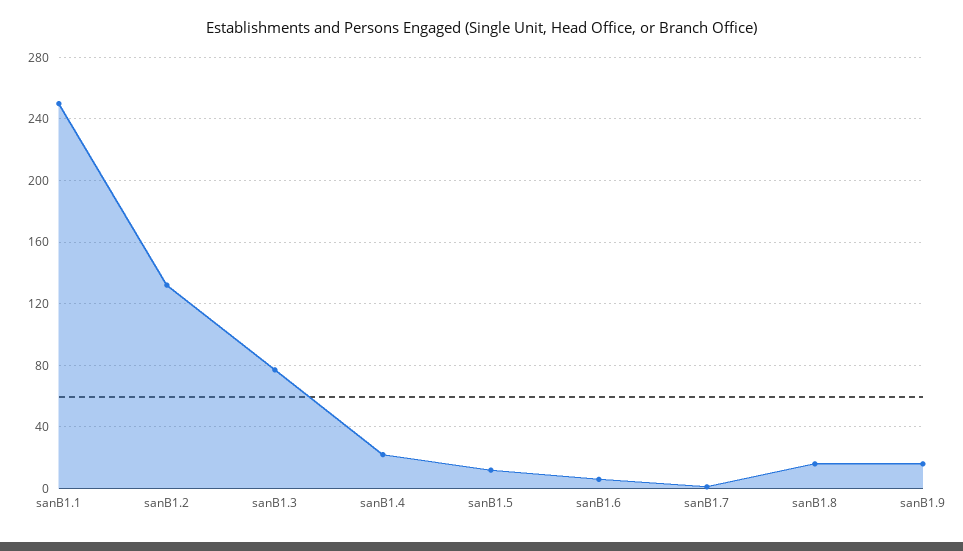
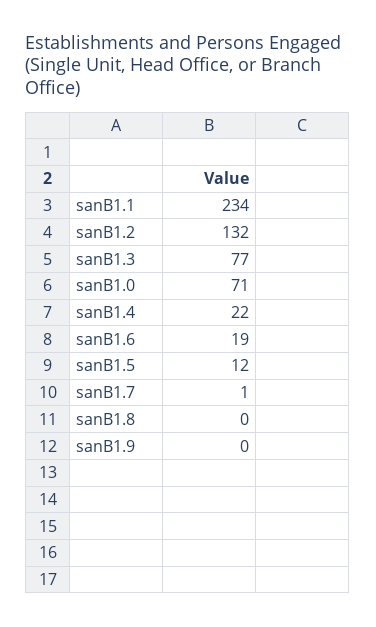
sanB1.1: 250 -> 234
sanB1.6: 5 -> 19
sanB1.8: 15 -> 0
sanB1.9: 15 -> 0
sanB1.0: none -> 71

